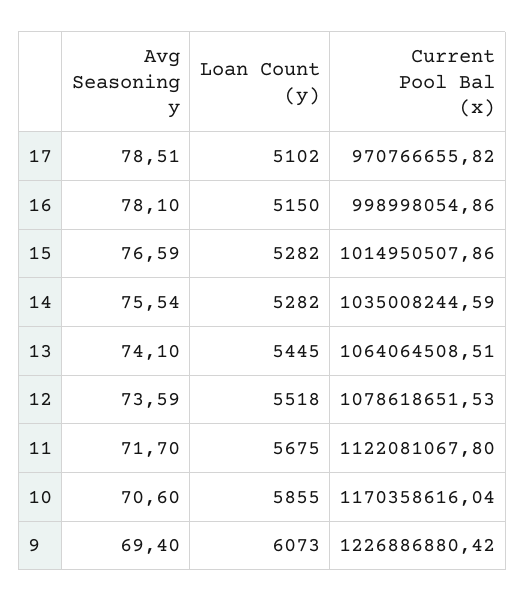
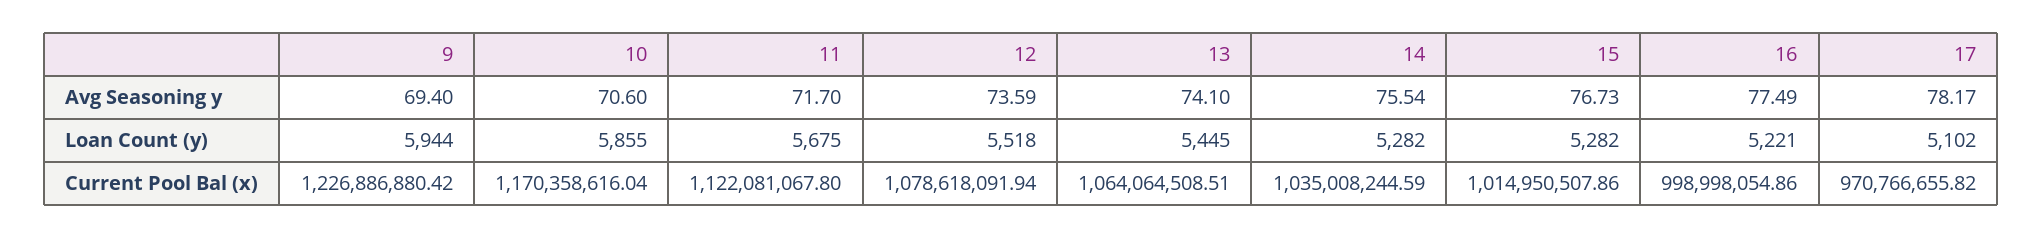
Avg Seasoning y, 17: 78.51 -> 78.17
Avg Seasoning y, 16: 78.1 -> 77.49
Loan Count (y), 16: 5150 -> 5221
Avg Seasoning y, 15: 76.59 -> 76.73
Current Pool Bal (x), 12: 1078618651.53 -> 1078618091.94
Loan Count (y), 9: 6073 -> 5944

